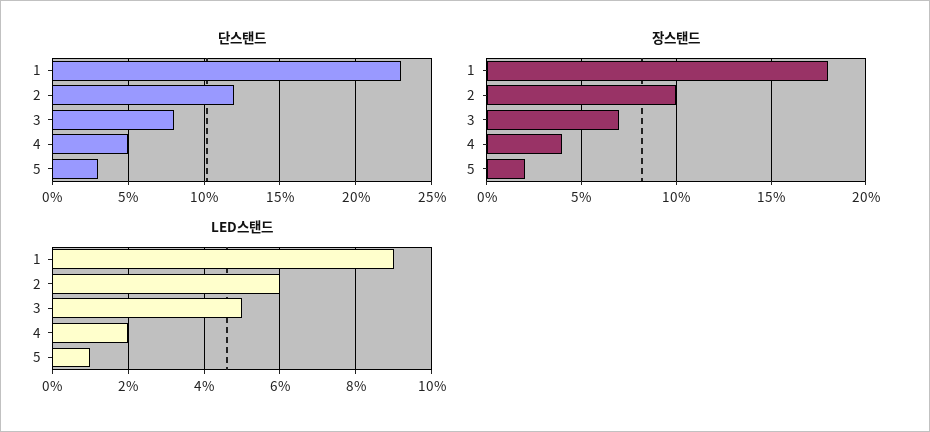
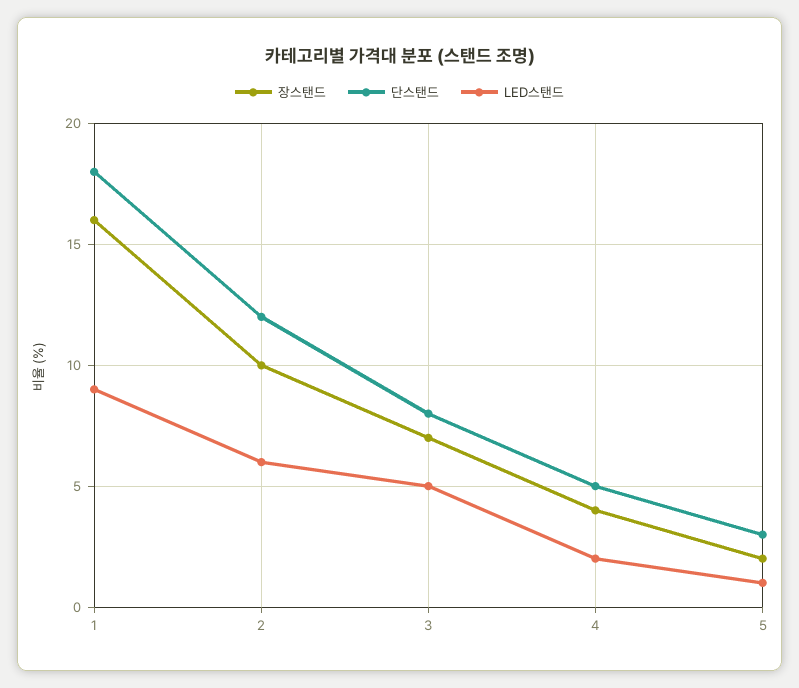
단스탠드, 1: 23 -> 18
장스탠드, 1: 18 -> 16

